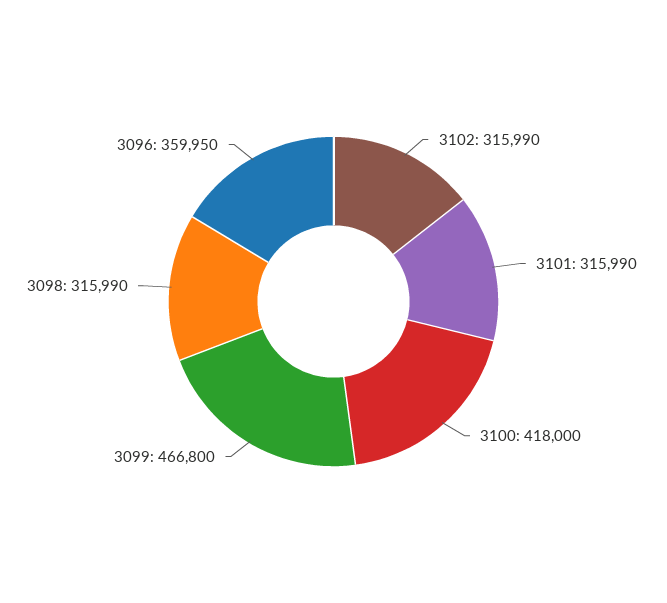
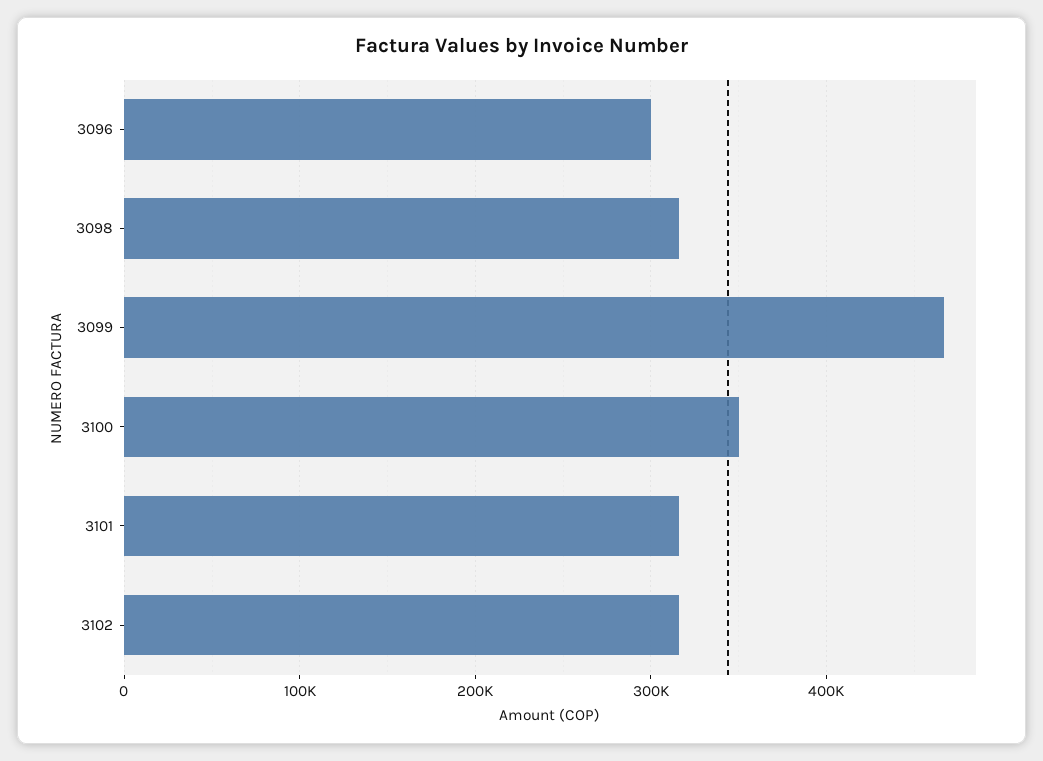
3100: 418000 -> 350000
3096: 359950 -> 300000

